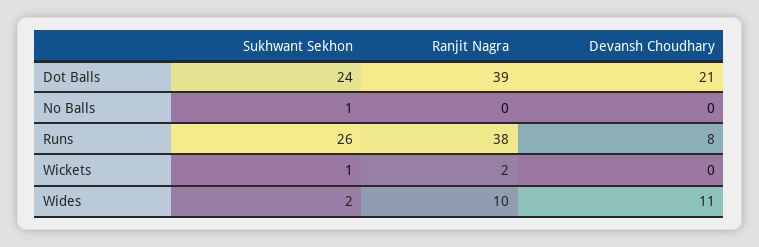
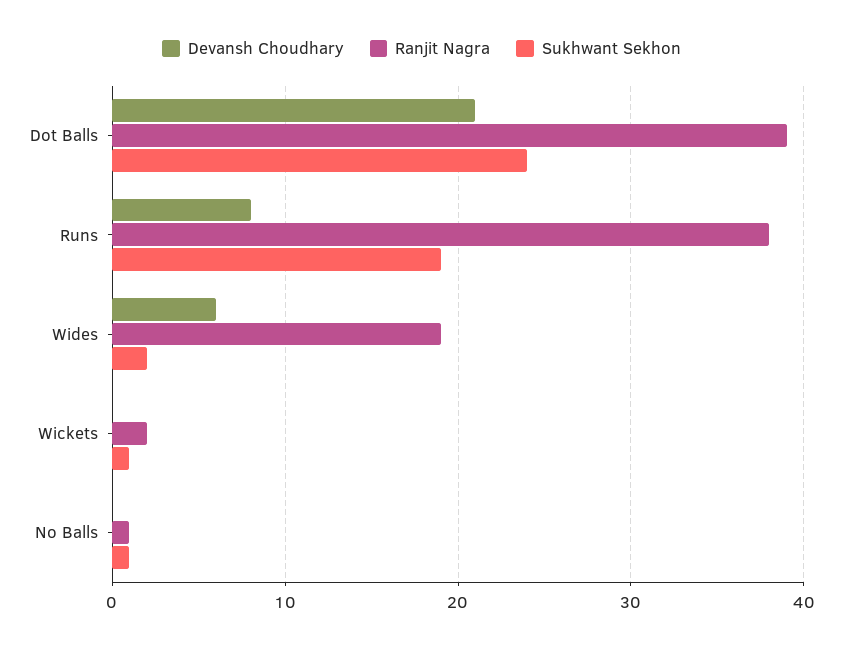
Ranjit Nagra, No Balls: 0 -> 1
Sukhwant Sekhon, Runs: 26 -> 19
Ranjit Nagra, Wides: 10 -> 19
Devansh Choudhary, Wides: 11 -> 6

